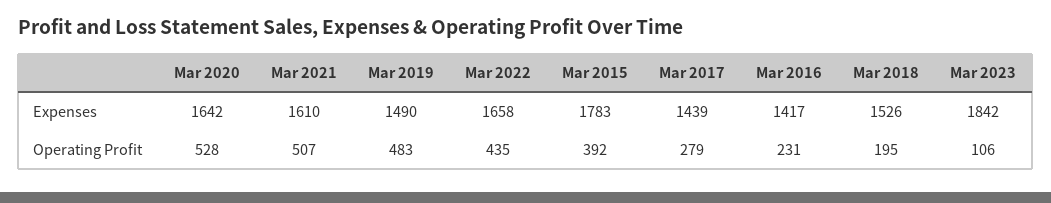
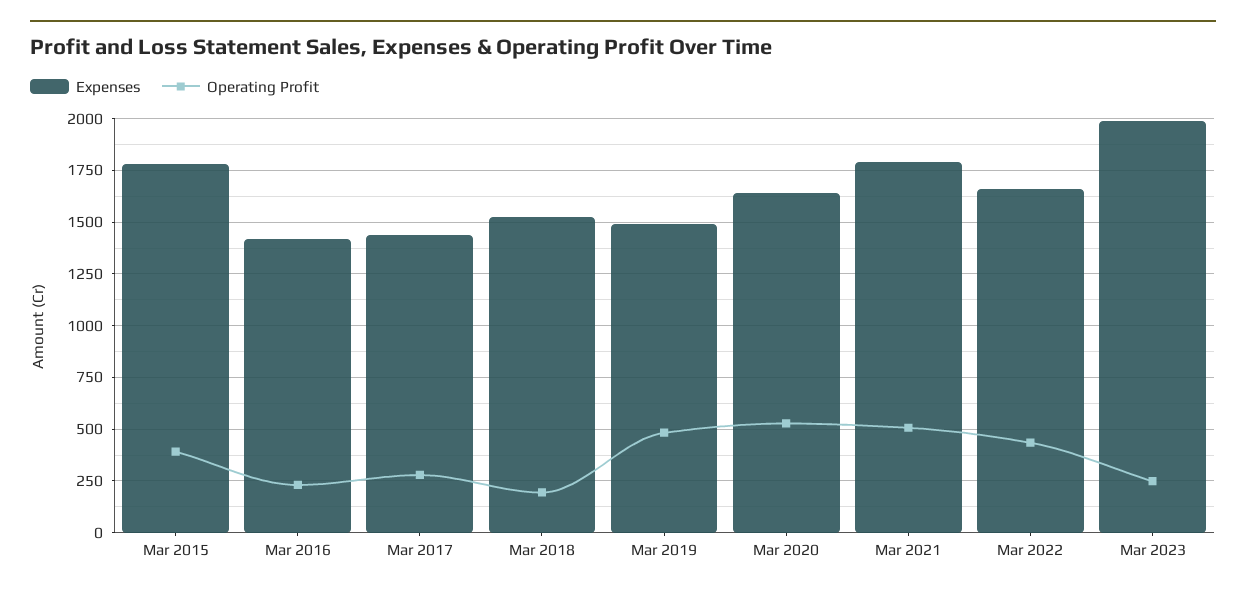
Expenses, Mar 2021: 1610 -> 1800
Expenses, Mar 2023: 1842 -> 2000
Operating Profit, Mar 2023: 106 -> 250

